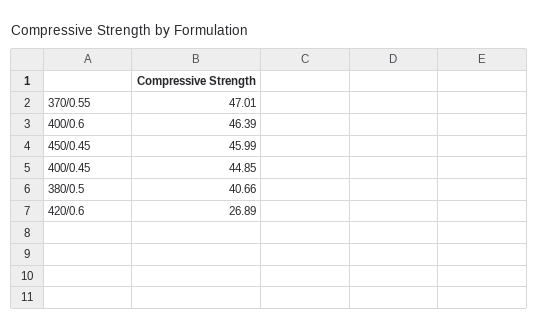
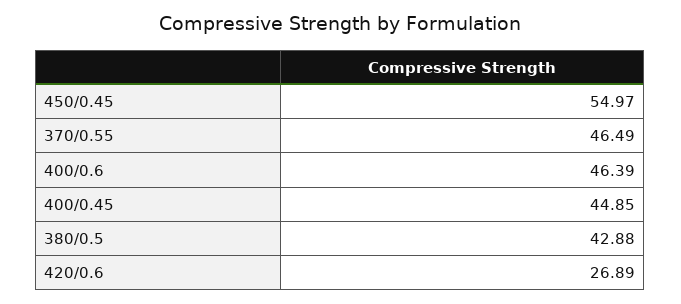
370/0.55: 47.01 -> 46.49
450/0.45: 45.99 -> 54.97
380/0.5: 40.66 -> 42.88

